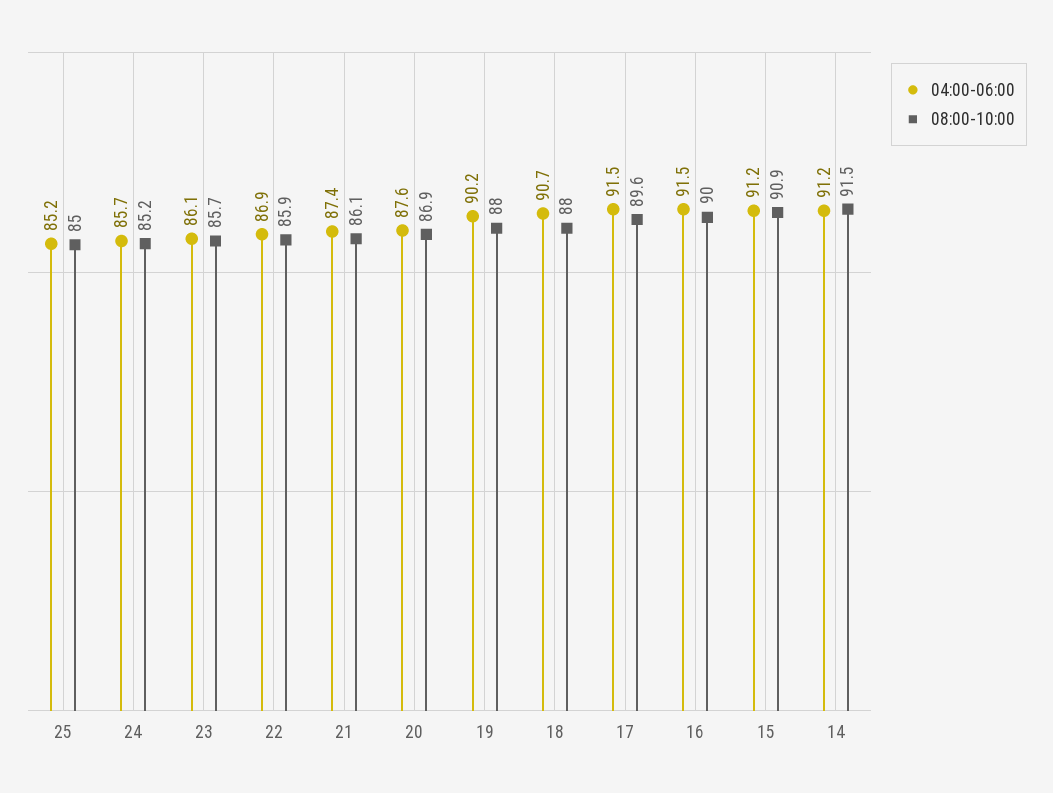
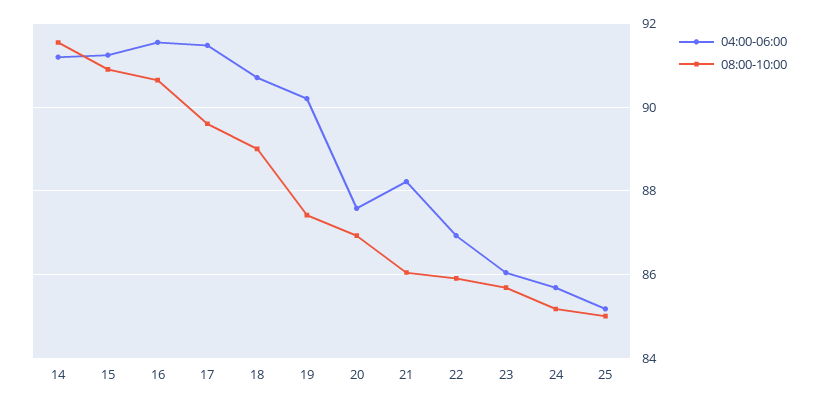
04:00-06:00, 21: 87.4 -> 88.2
08:00-10:00, 19: 88 -> 87.4
08:00-10:00, 18: 88 -> 89
08:00-10:00, 16: 90 -> 90.6

